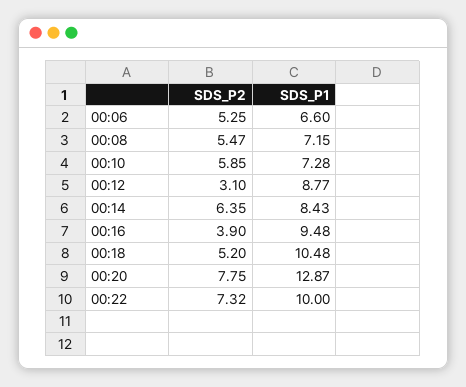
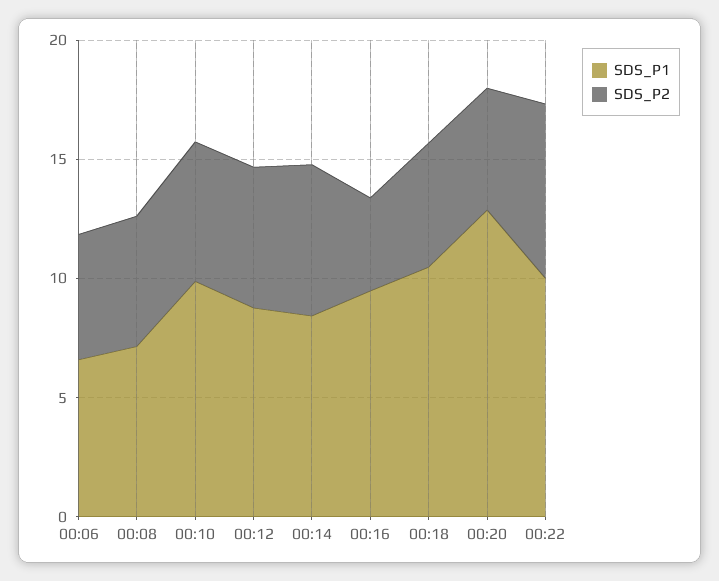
SDS_P1, 00:10: 7.28 -> 10
SDS_P2, 00:12: 3.1 -> 6
SDS_P2, 00:20: 7.75 -> 5

